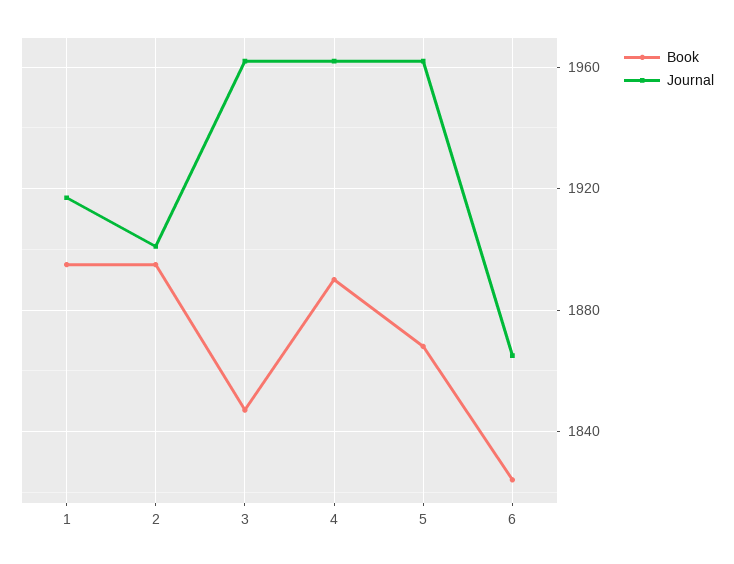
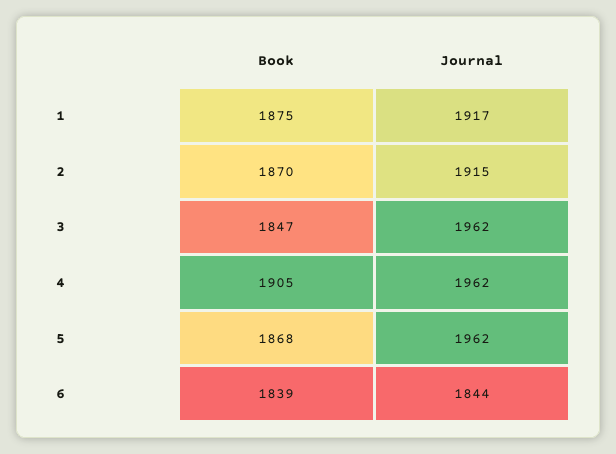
Book, 1: 1895 -> 1875
Book, 2: 1895 -> 1870
Journal, 2: 1900 -> 1915
Book, 4: 1890 -> 1905
Book, 6: 1825 -> 1839
Journal, 6: 1865 -> 1844

